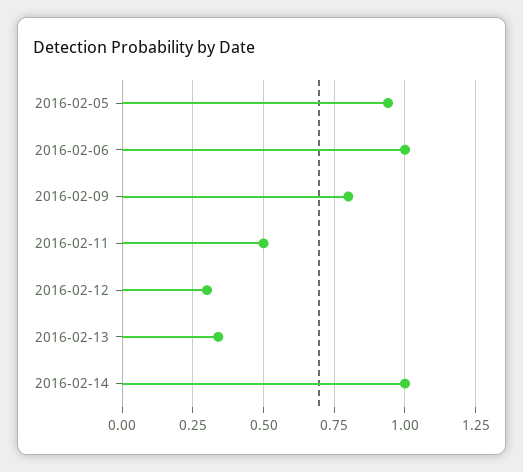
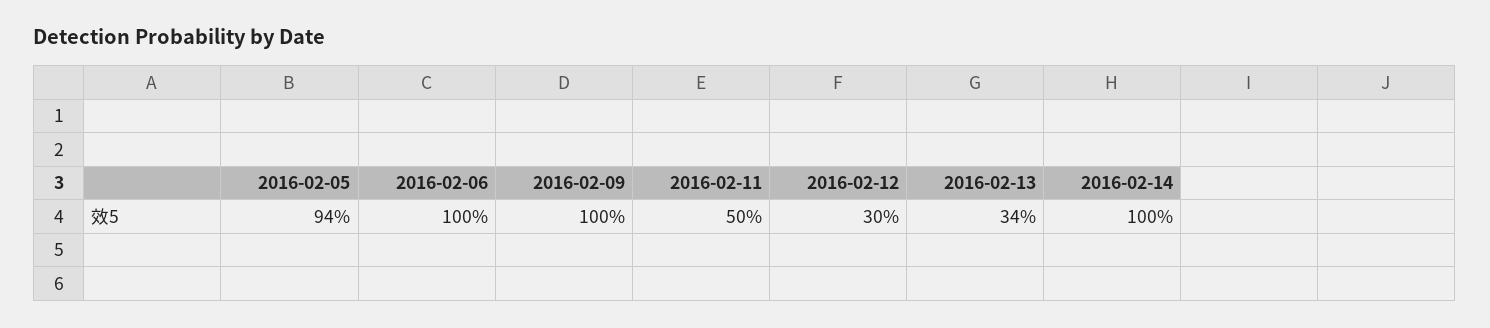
2016-02-09: 0.8 -> 1

